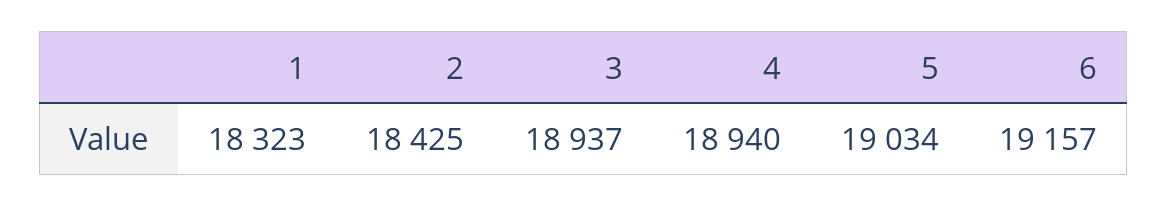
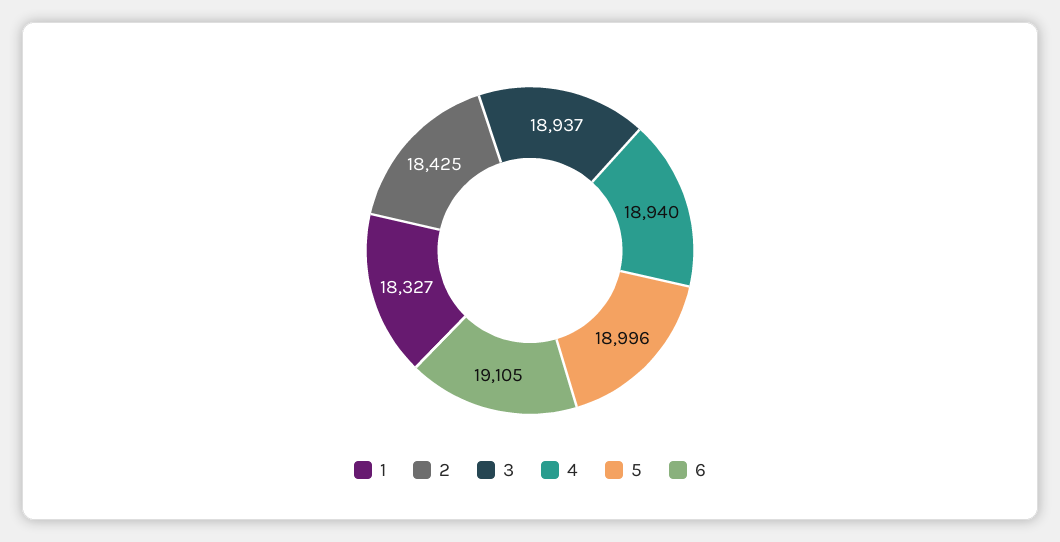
1: 18323 -> 18327
5: 19034 -> 18996
6: 19157 -> 19105

